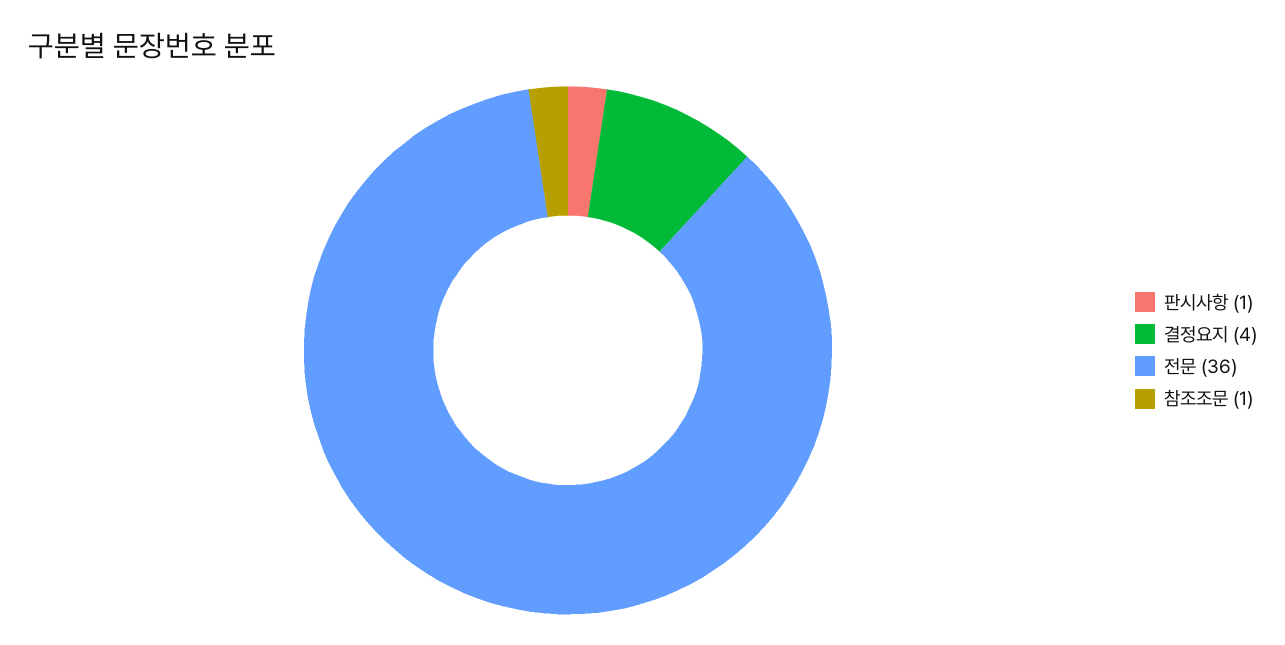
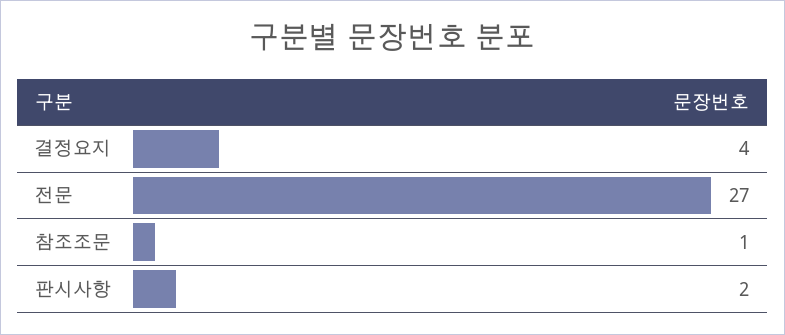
판시사항: 1 -> 2
전문: 36 -> 27

